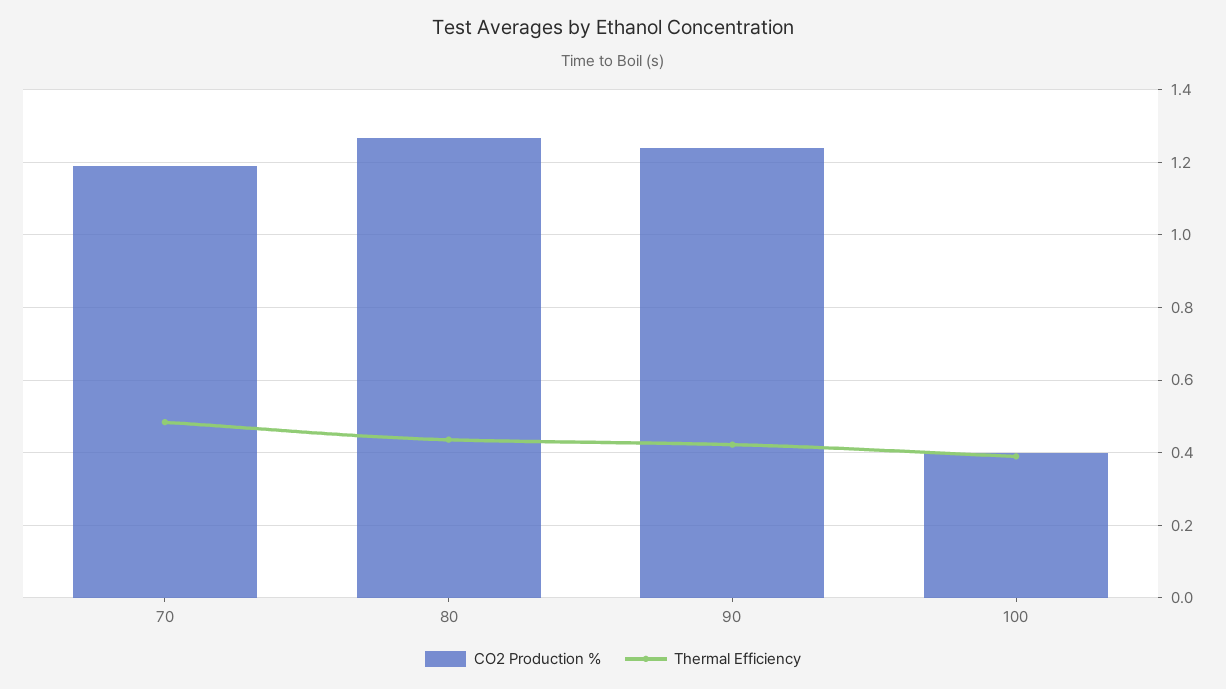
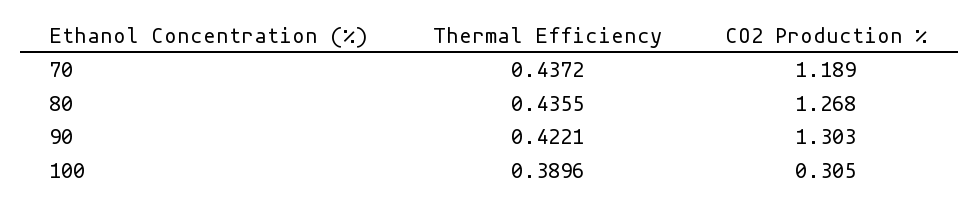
Thermal Efficiency, 70: 0.48 -> 0.4372
CO2 Production %, 90: 1.24 -> 1.303
CO2 Production %, 100: 0.4 -> 0.305

